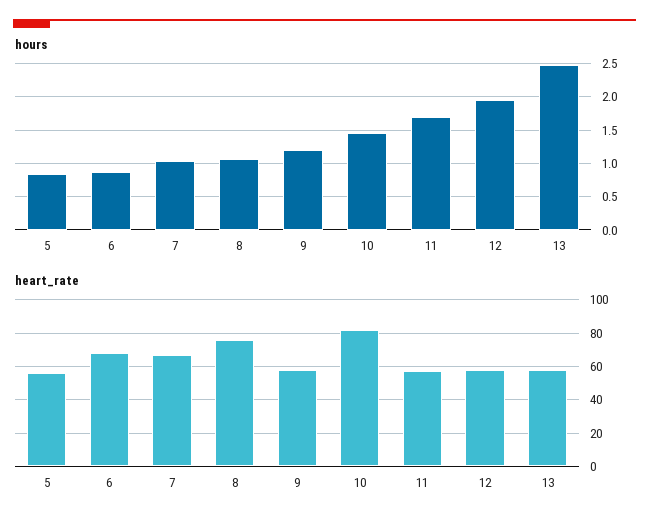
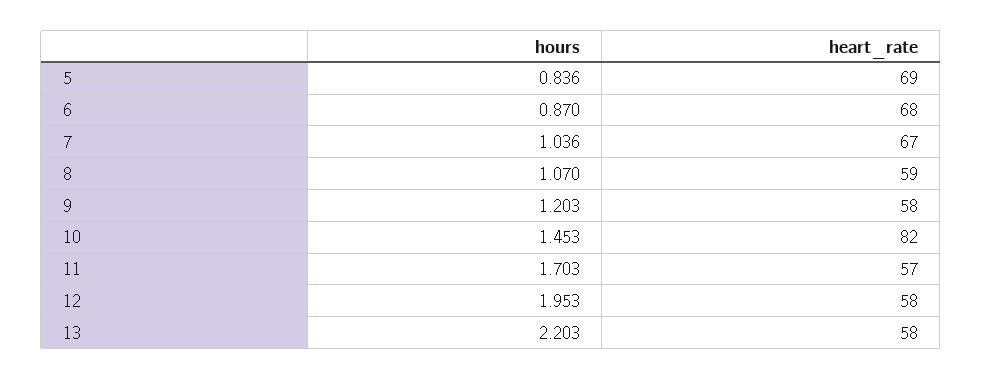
hours, 13: 2.5 -> 2.203
heart_rate, 5: 55 -> 69
heart_rate, 8: 75 -> 59

